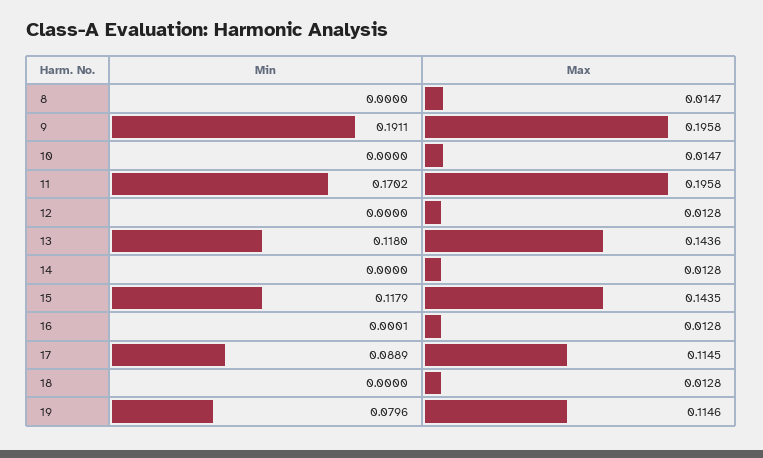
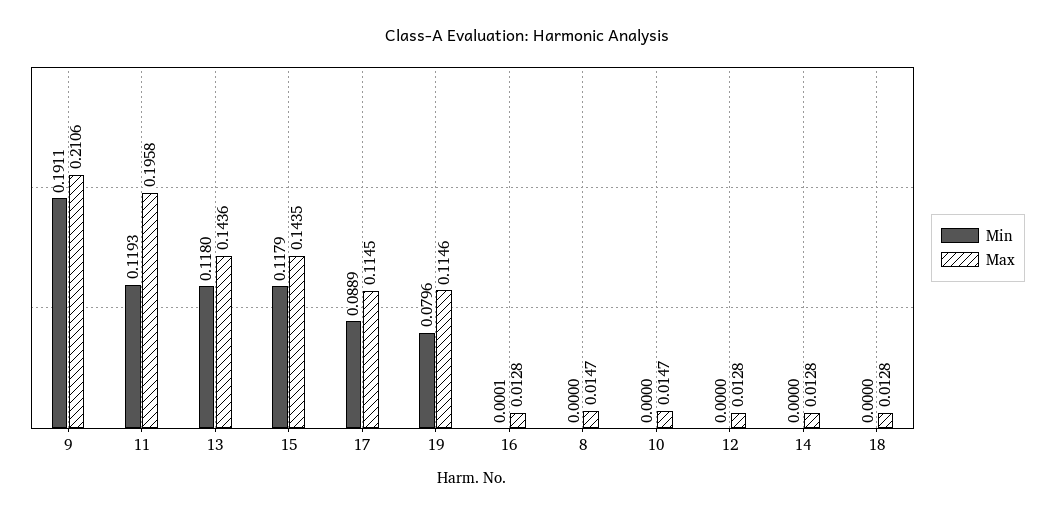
Max, 9: 0.1958 -> 0.2106
Min, 11: 0.1702 -> 0.1193

